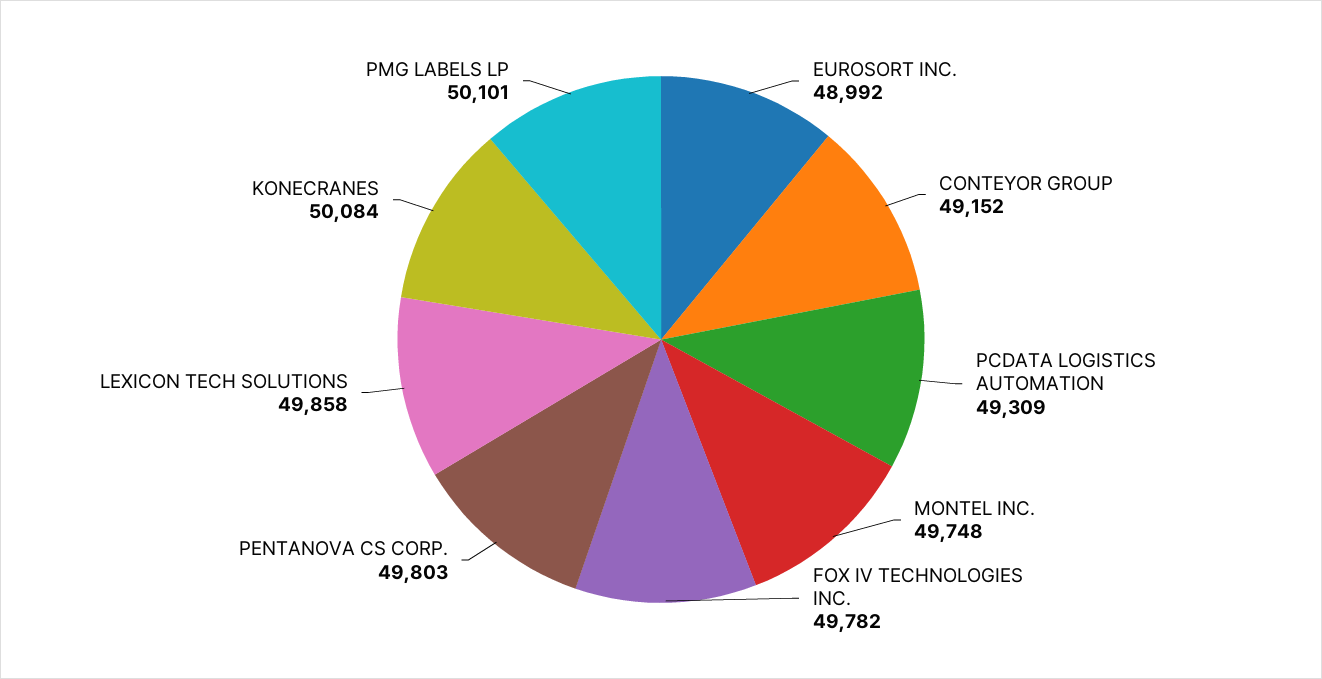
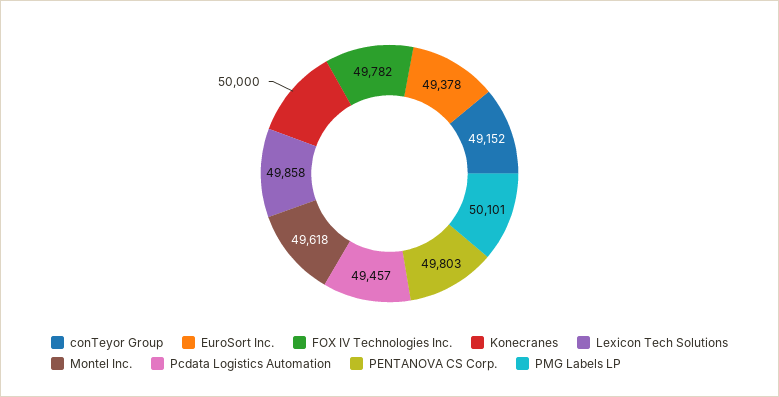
EUROSORT INC.: 48992 -> 49378
PCDATA LOGISTICS AUTOMATION: 49309 -> 49457
MONTEL INC.: 49748 -> 49618
KONECRANES: 50084 -> 50000

